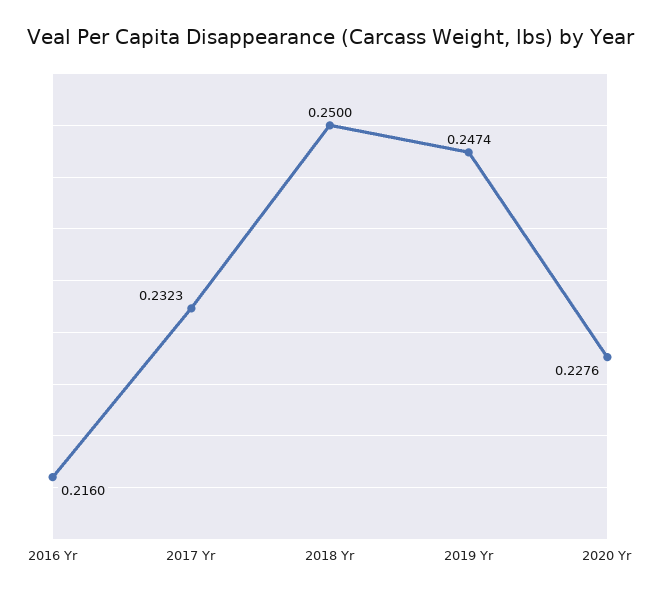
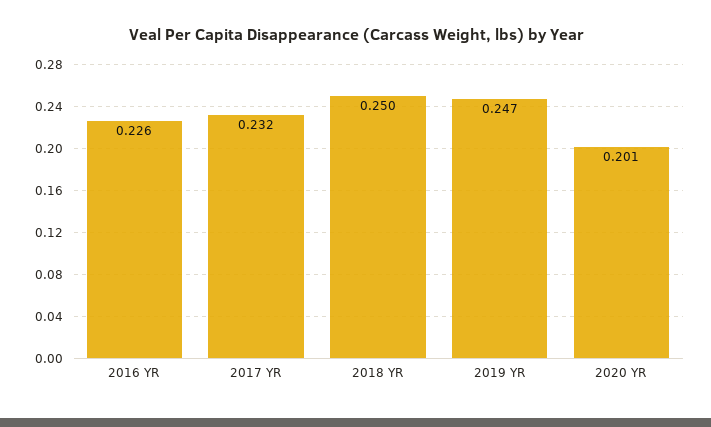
2016 Yr: 0.216 -> 0.226
2020 Yr: 0.2276 -> 0.201

